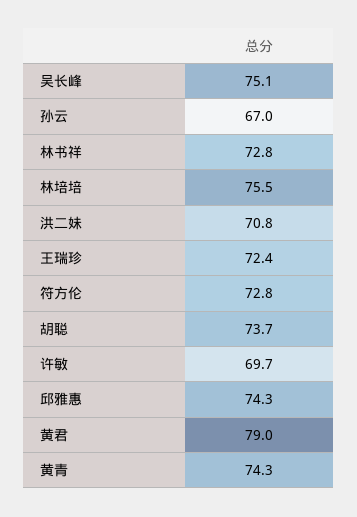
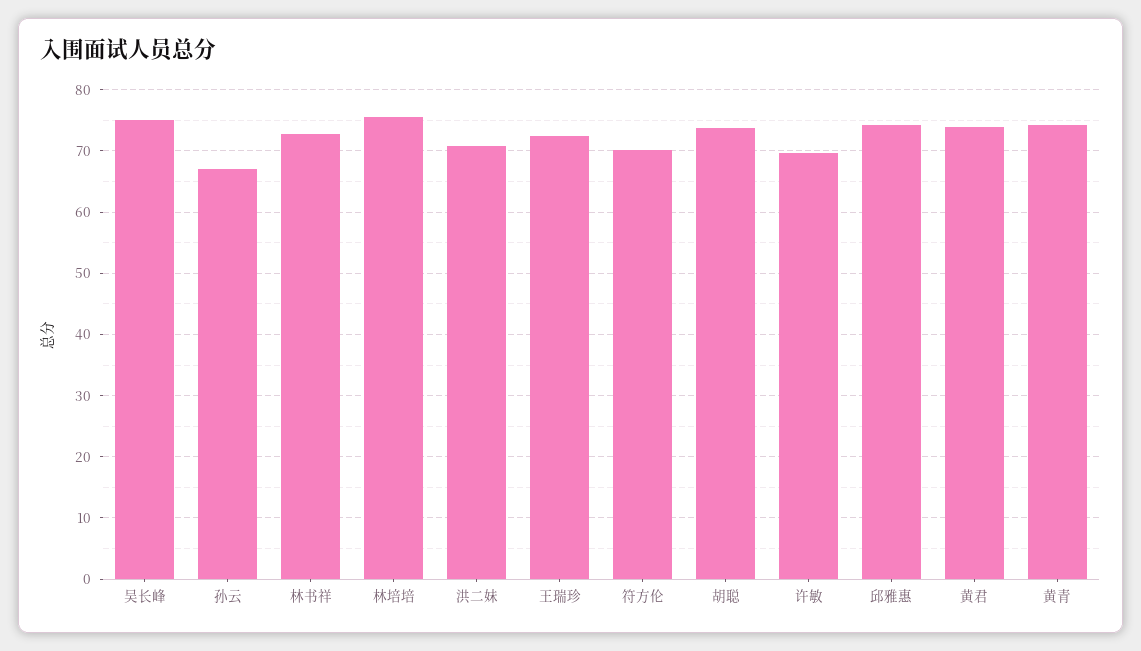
符方伦: 72.8 -> 70
黄君: 79 -> 74

